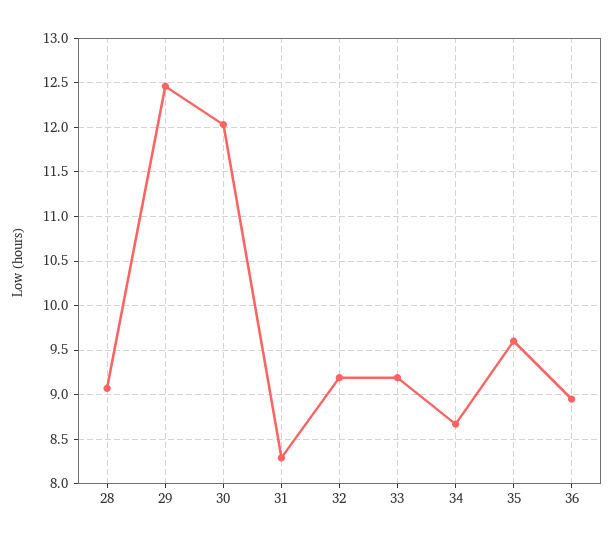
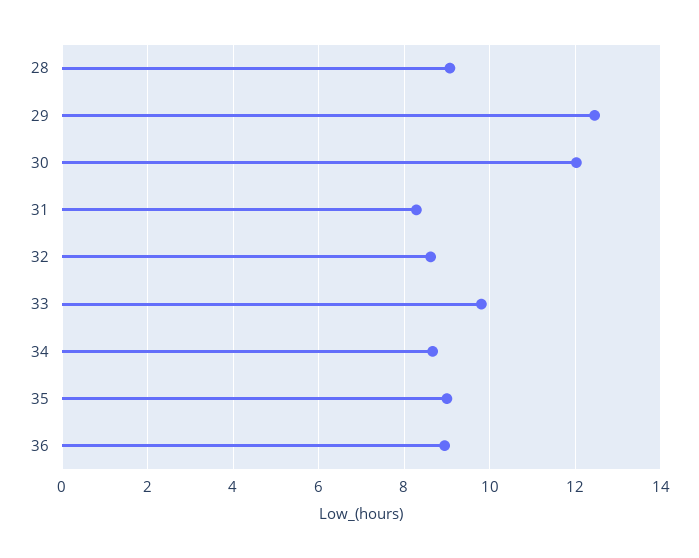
32: 9.2 -> 8.6
33: 9.2 -> 9.8
35: 9.6 -> 9

